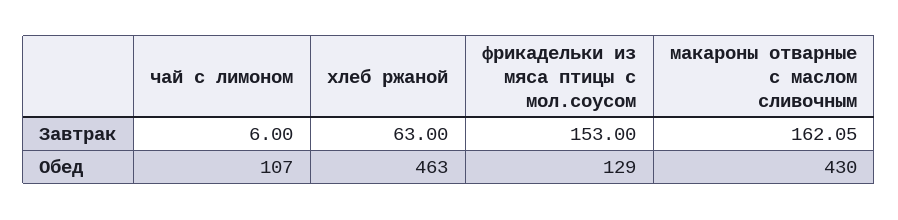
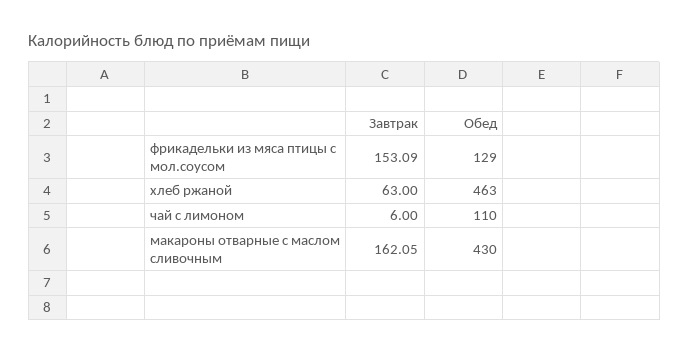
фрикадельки из мяса птицы с мол.соусом, Завтрак: 153 -> 153.09
чай с лимоном, Обед: 107 -> 110

